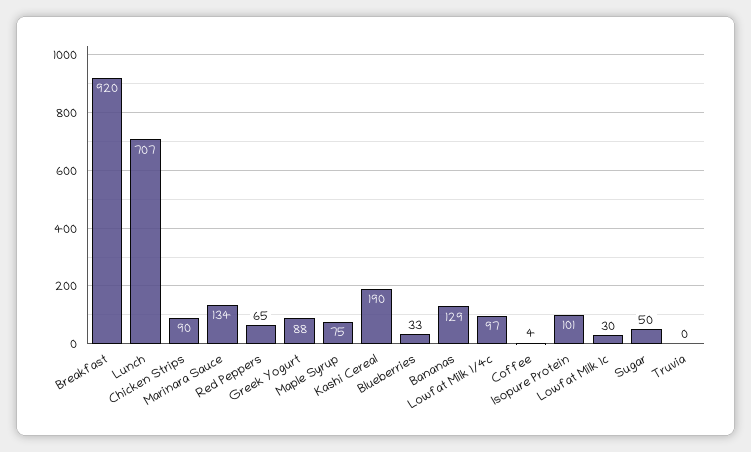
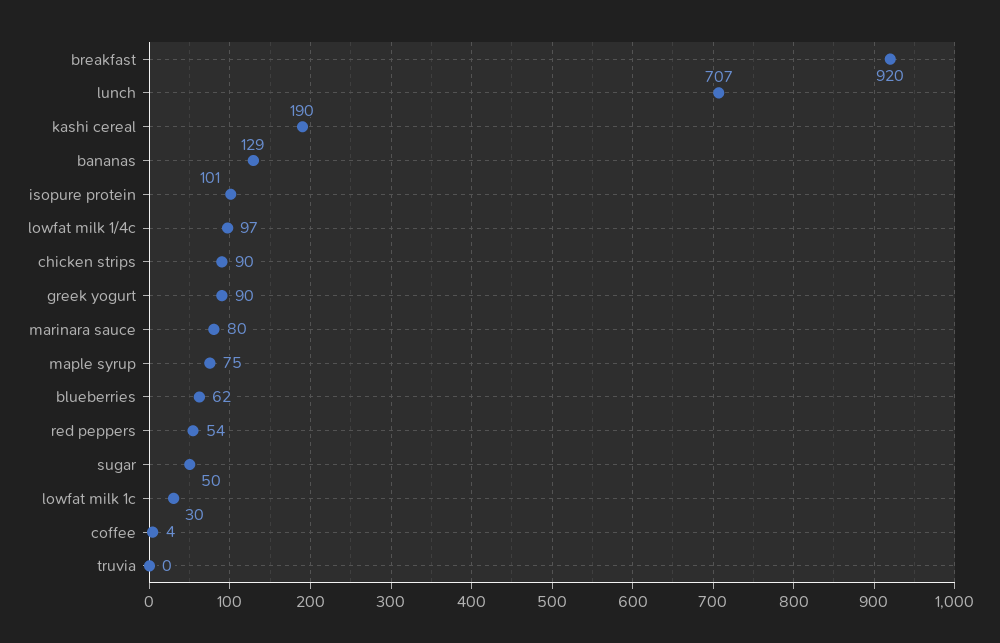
Marinara Sauce: 134 -> 80
Red Peppers: 65 -> 54
Greek Yogurt: 88 -> 90
Blueberries: 33 -> 62

